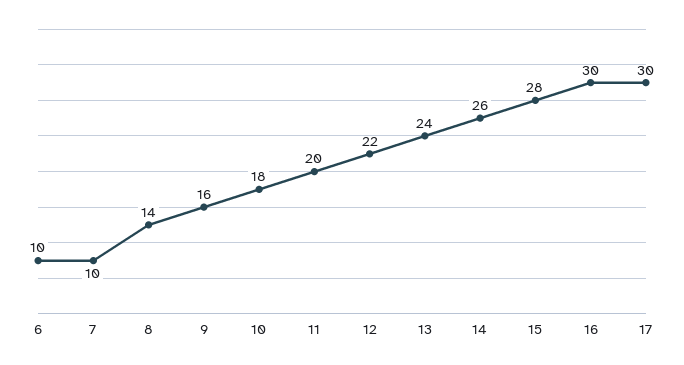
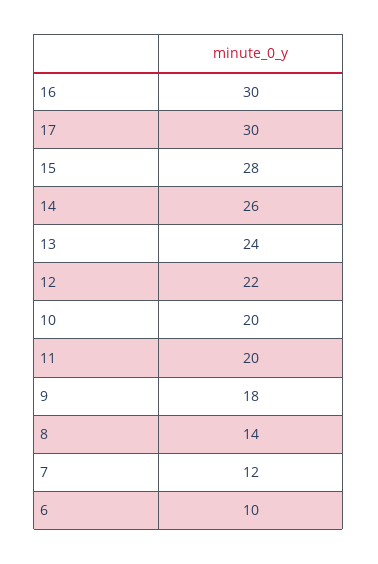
7: 10 -> 12
9: 16 -> 18
10: 18 -> 20

